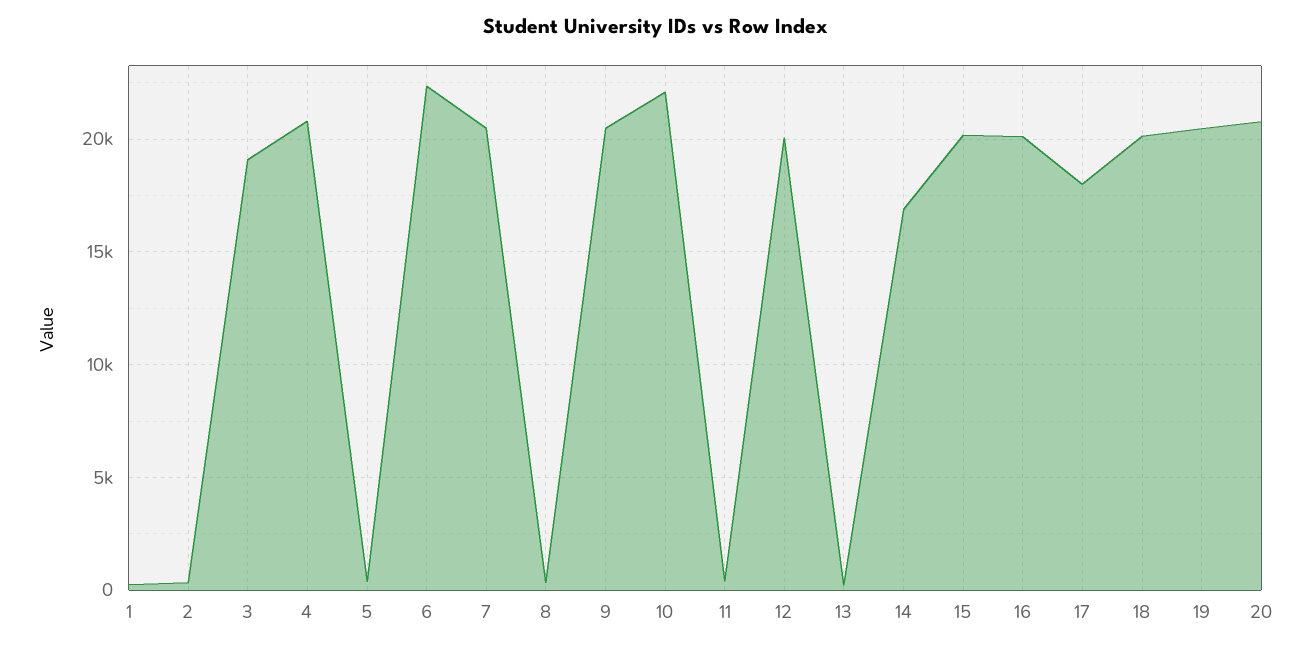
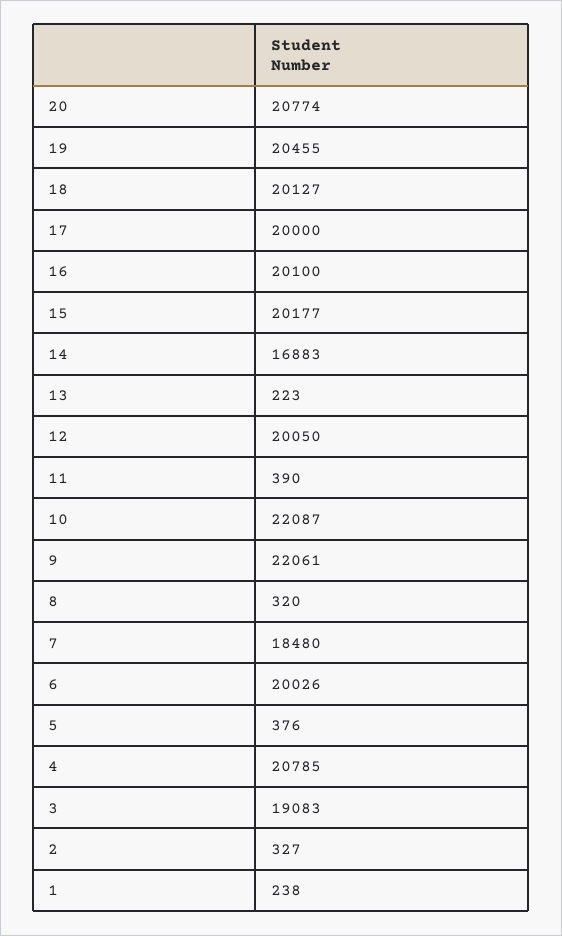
6: 22500 -> 20026
7: 20500 -> 18480
9: 20500 -> 22061
17: 18000 -> 20000

